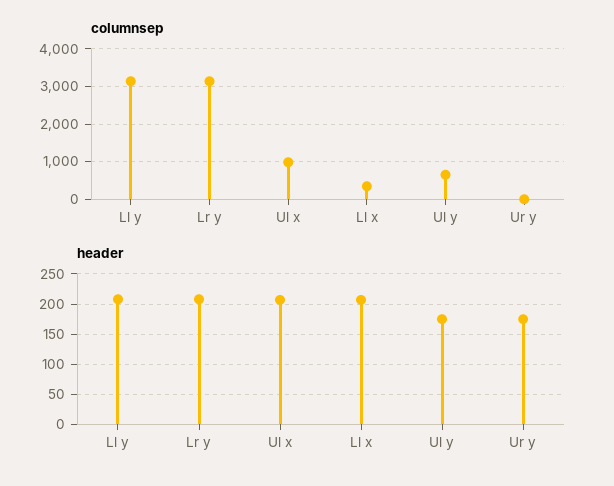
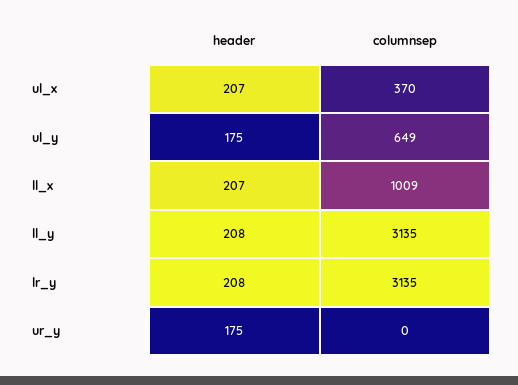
columnsep, Ul x: 1000 -> 370
columnsep, Ll x: 400 -> 1009

